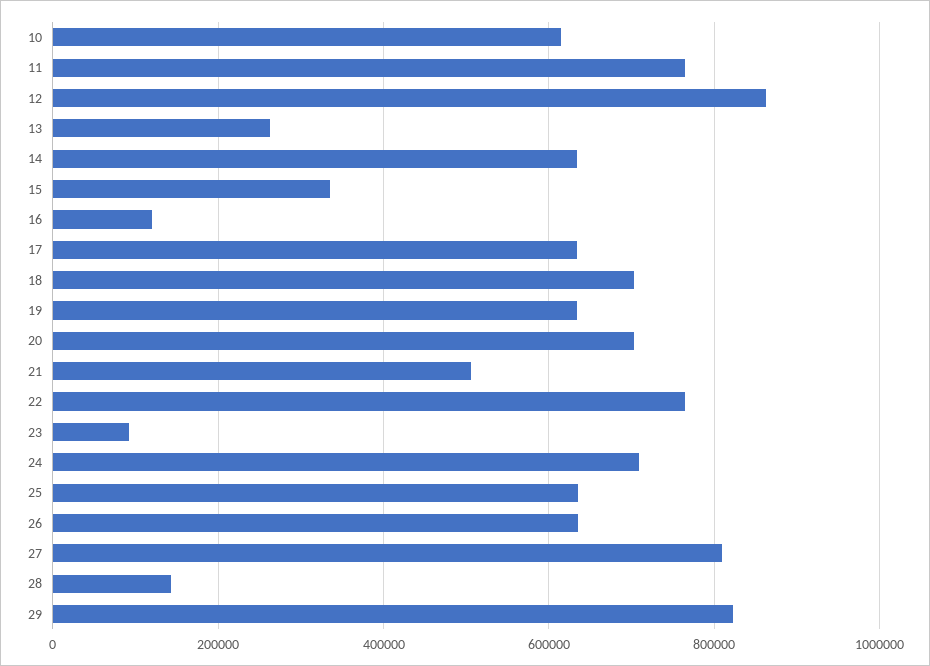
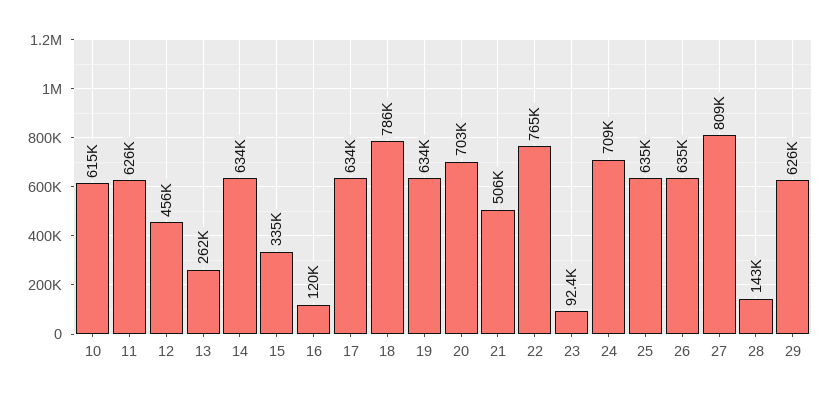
11: 760000 -> 626000
12: 860000 -> 456000
18: 700000 -> 786000
29: 820000 -> 626000

